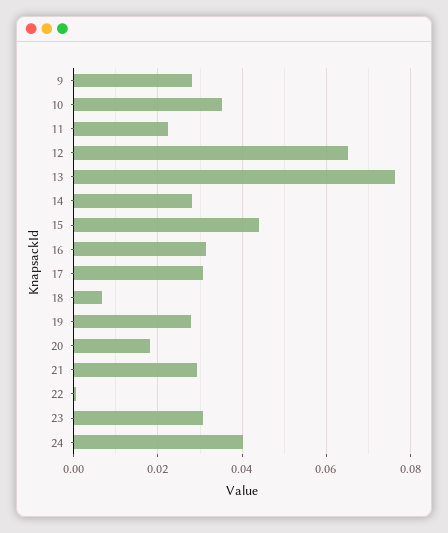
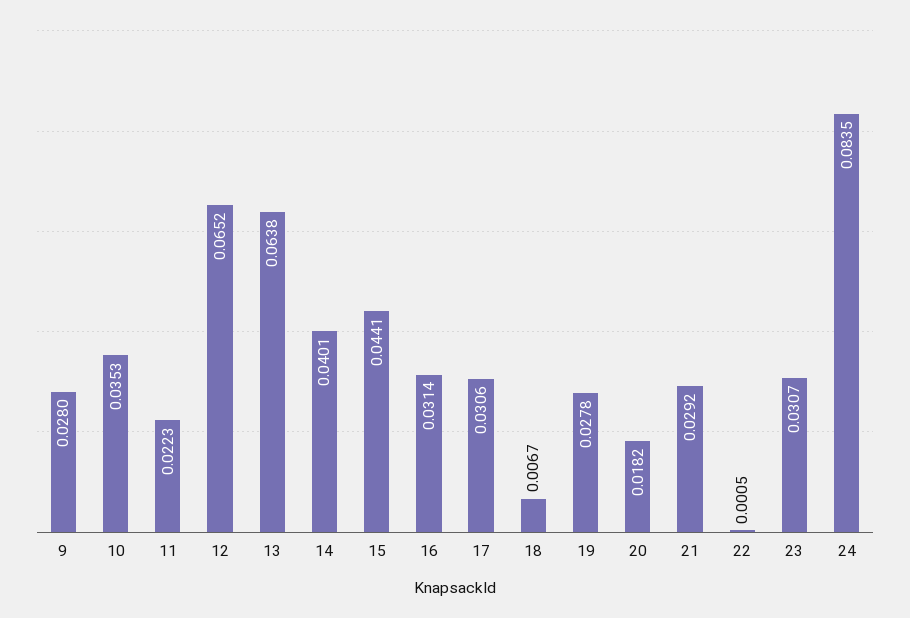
13: 0.076 -> 0.0638
14: 0.028 -> 0.0401
24: 0.04 -> 0.0835

